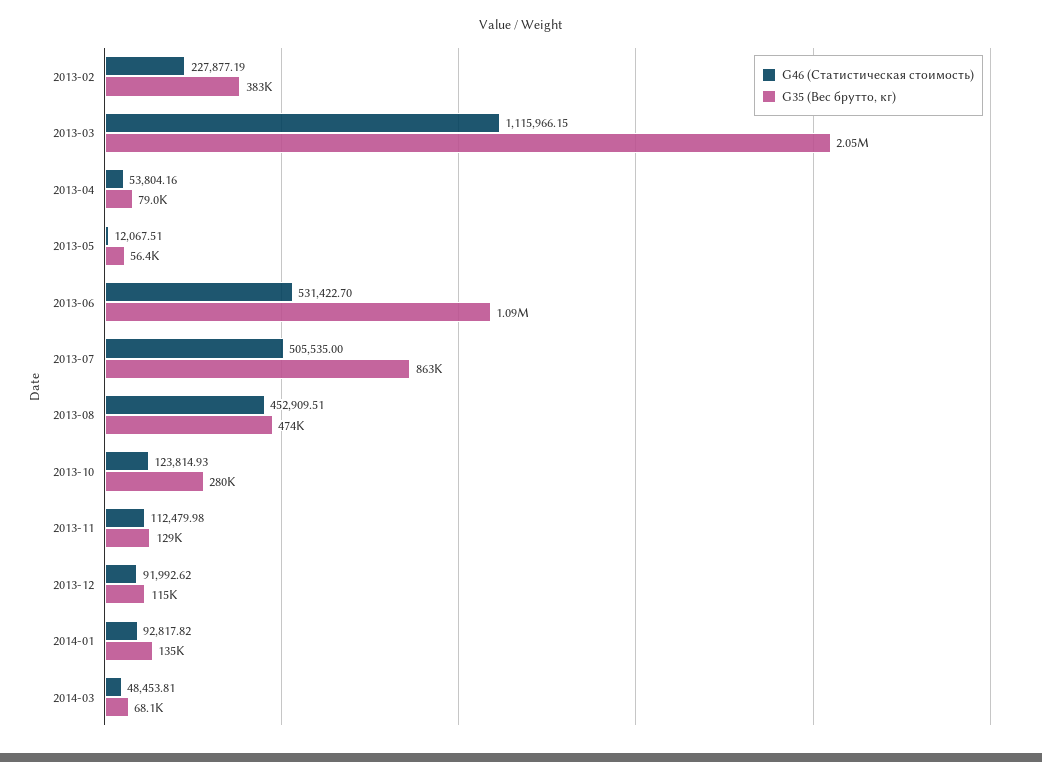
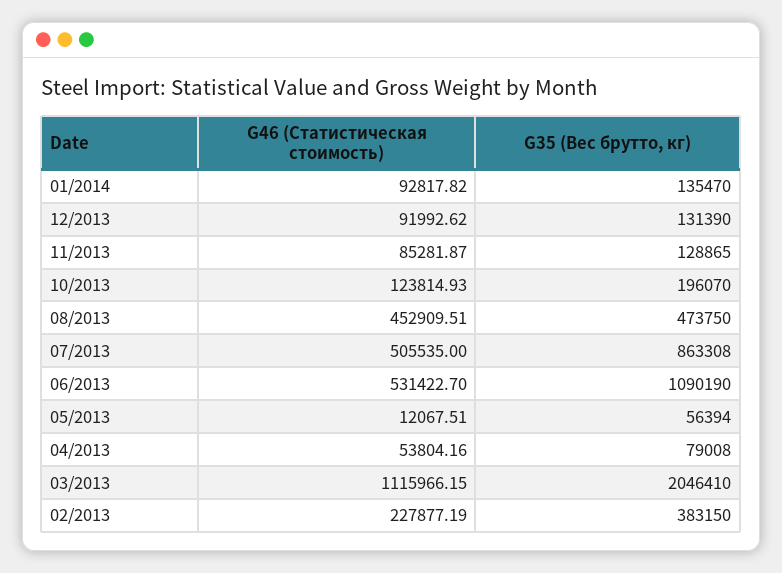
G35 (Вес брутто, кг), 2013-10: 280000 -> 196070
G46 (Статистическая стоимость), 2013-11: 112479.98 -> 85281.87
G35 (Вес брутто, кг), 2013-12: 115000 -> 131390
G46 (Статистическая стоимость), 2014-03: 48453.81 -> none
G35 (Вес брутто, кг), 2014-03: 68100 -> none

